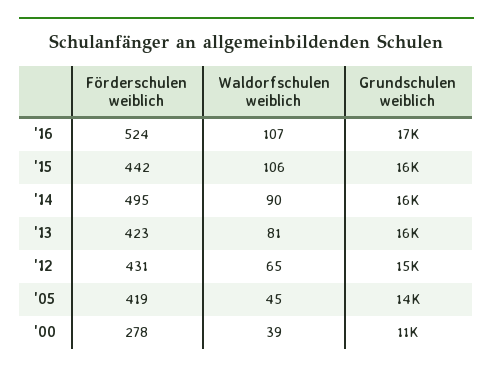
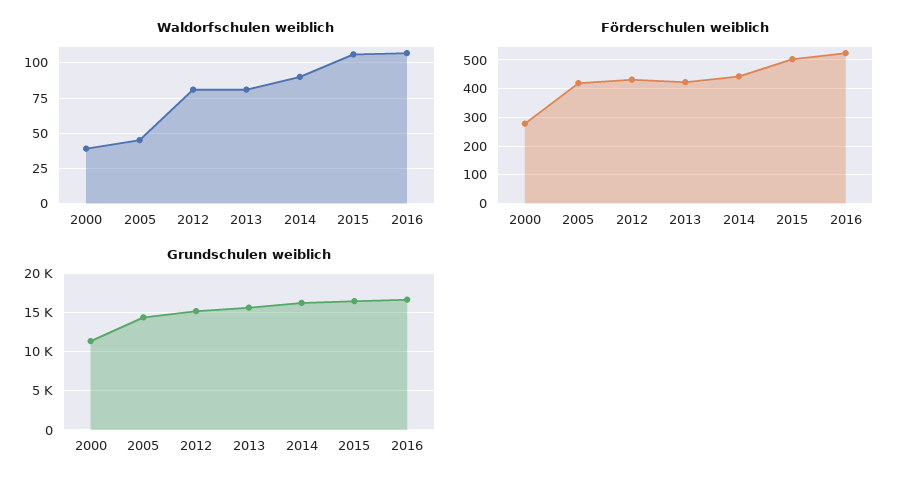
Förderschulen weiblich, '15: 442 -> 500
Förderschulen weiblich, '14: 495 -> 450
Waldorfschulen weiblich, '12: 65 -> 80

